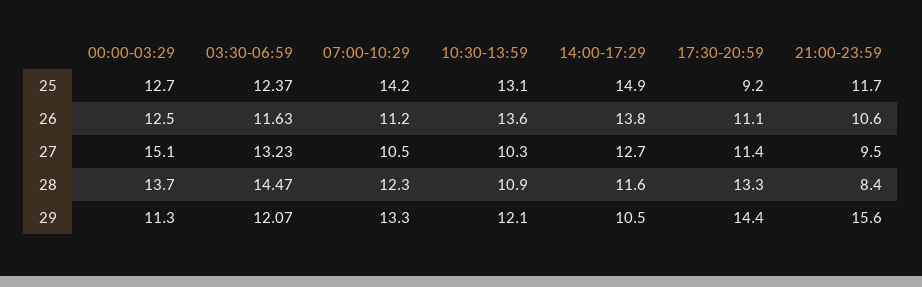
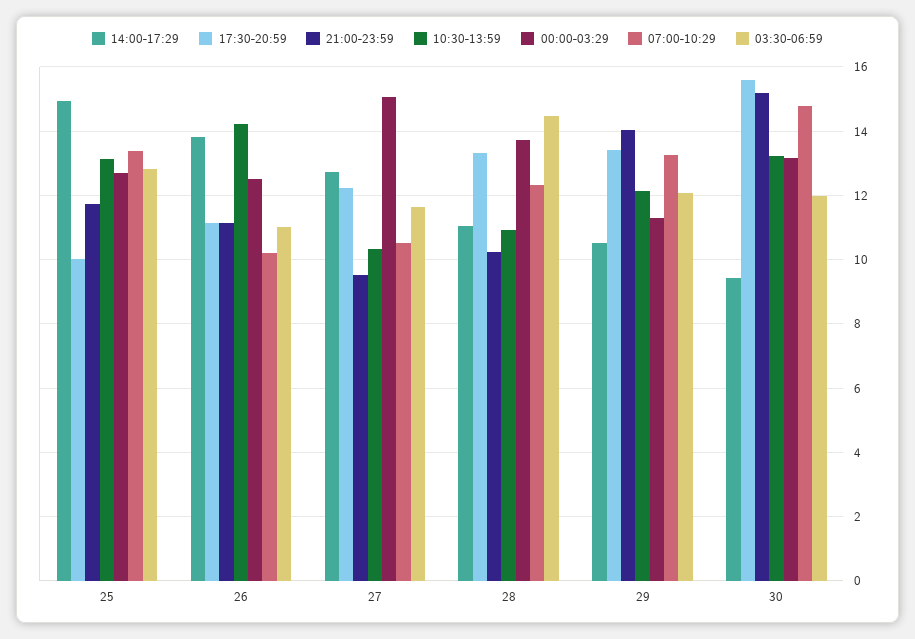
03:30-06:59, 25: 12.37 -> 12.8
07:00-10:29, 25: 14.2 -> 13.4
17:30-20:59, 25: 9.2 -> 10
03:30-06:59, 26: 11.63 -> 11
07:00-10:29, 26: 11.2 -> 10.2
10:30-13:59, 26: 13.6 -> 14.2
21:00-23:59, 26: 10.6 -> 11.2
03:30-06:59, 27: 13.23 -> 11.6
17:30-20:59, 27: 11.4 -> 12.2
14:00-17:29, 28: 11.6 -> 11
21:00-23:59, 28: 8.4 -> 10.2
17:30-20:59, 29: 14.4 -> 13.4
21:00-23:59, 29: 15.6 -> 14
14:00-17:29, 30: none -> 9.4
17:30-20:59, 30: none -> 15.6
21:00-23:59, 30: none -> 15.2
10:30-13:59, 30: none -> 13.2
00:00-03:29, 30: none -> 13.2
07:00-10:29, 30: none -> 14.8
03:30-06:59, 30: none -> 12

